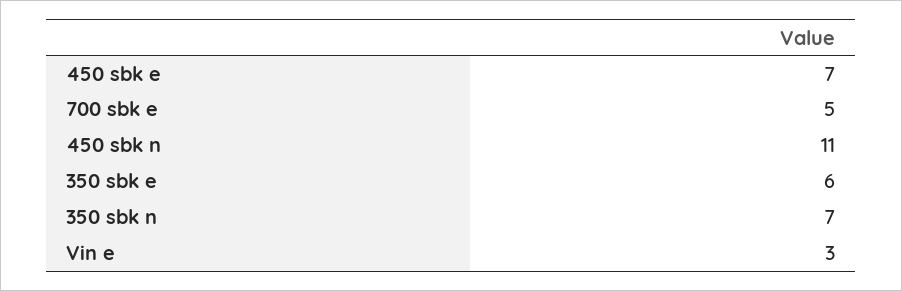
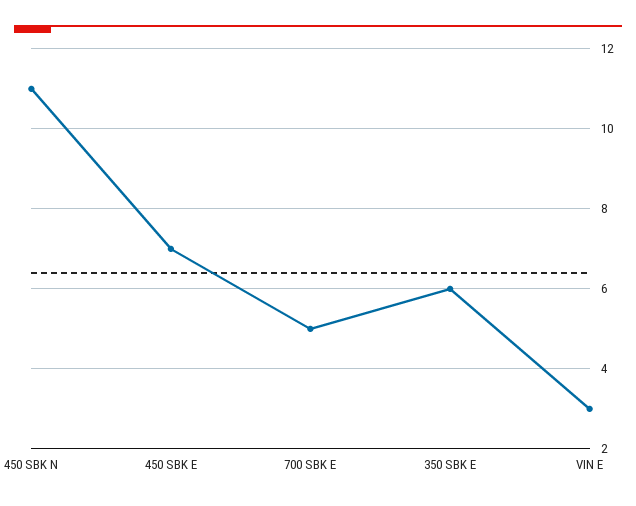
350 sbk n: 7 -> none

